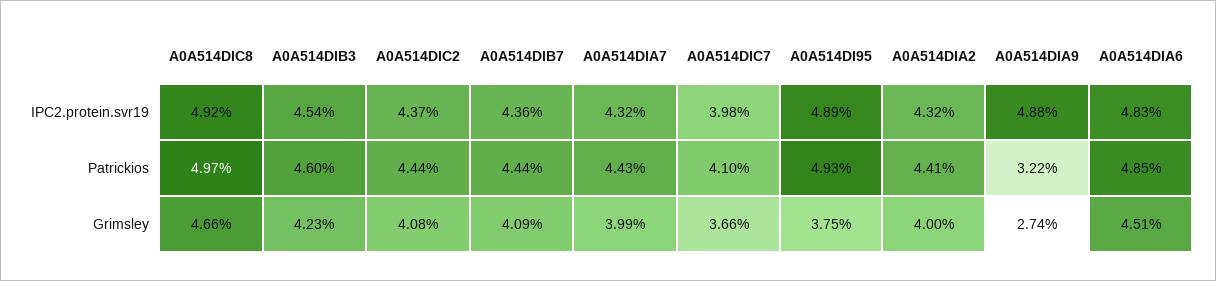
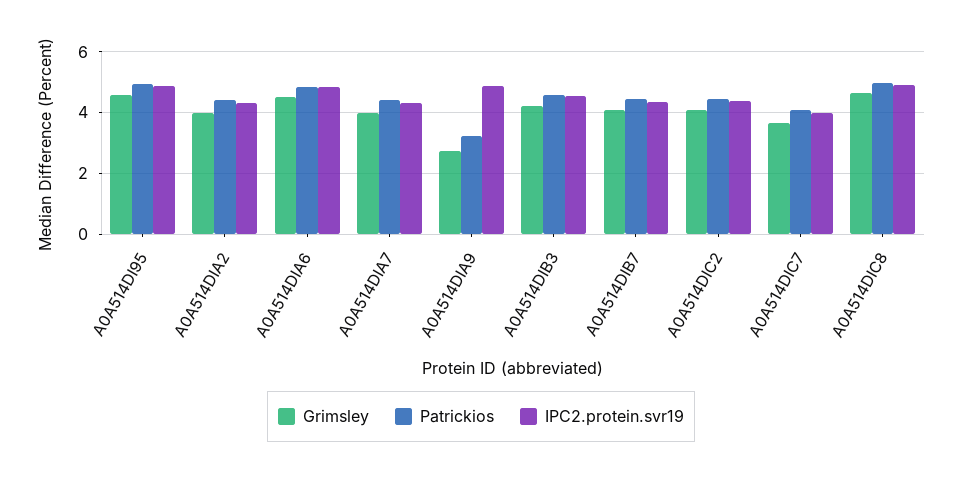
Grimsley, A0A514DI95: 3.75 -> 4.6

